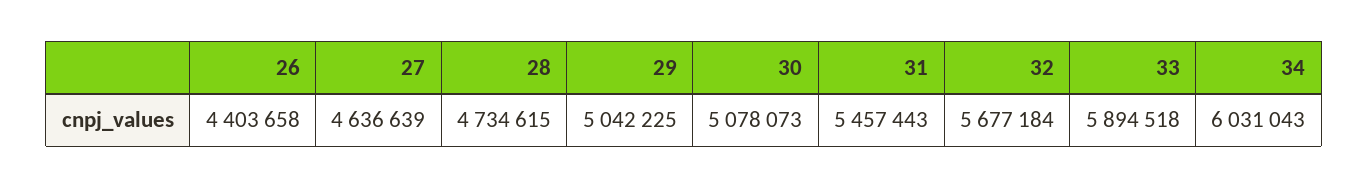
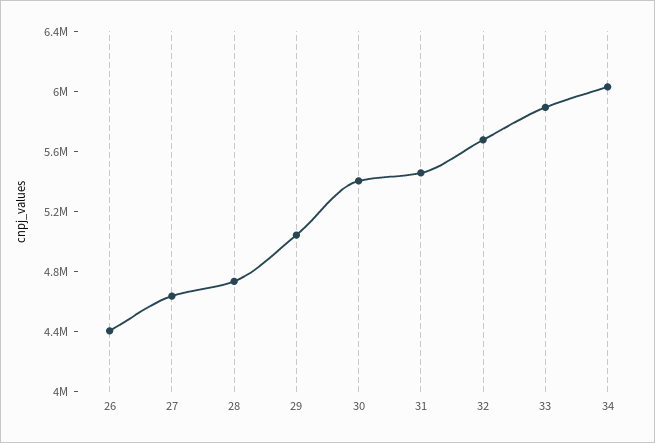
30: 5078073 -> 5400000

